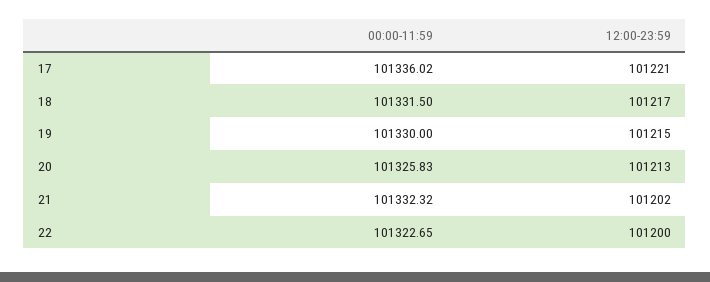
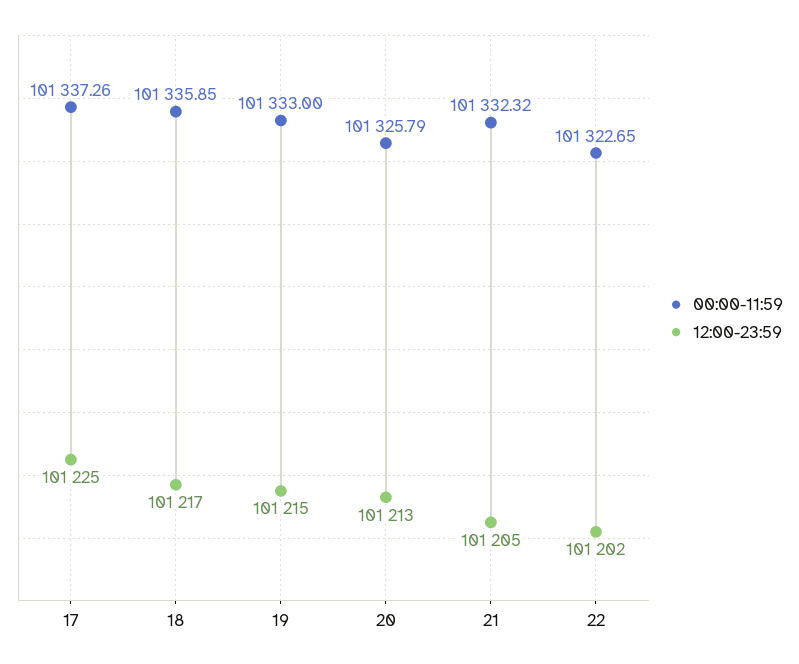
00:00-11:59, 17: 101336.02 -> 101337.26
12:00-23:59, 17: 101221 -> 101225
00:00-11:59, 18: 101331.5 -> 101335.85
00:00-11:59, 19: 101330 -> 101333
00:00-11:59, 20: 101325.83 -> 101325.79
12:00-23:59, 21: 101202 -> 101205
12:00-23:59, 22: 101200 -> 101202

